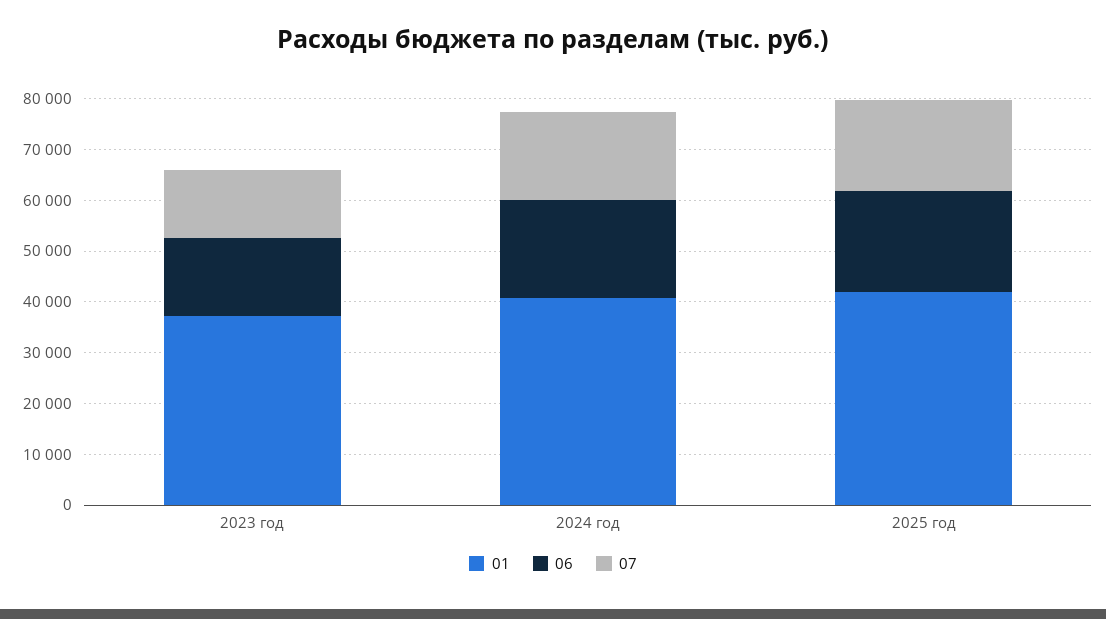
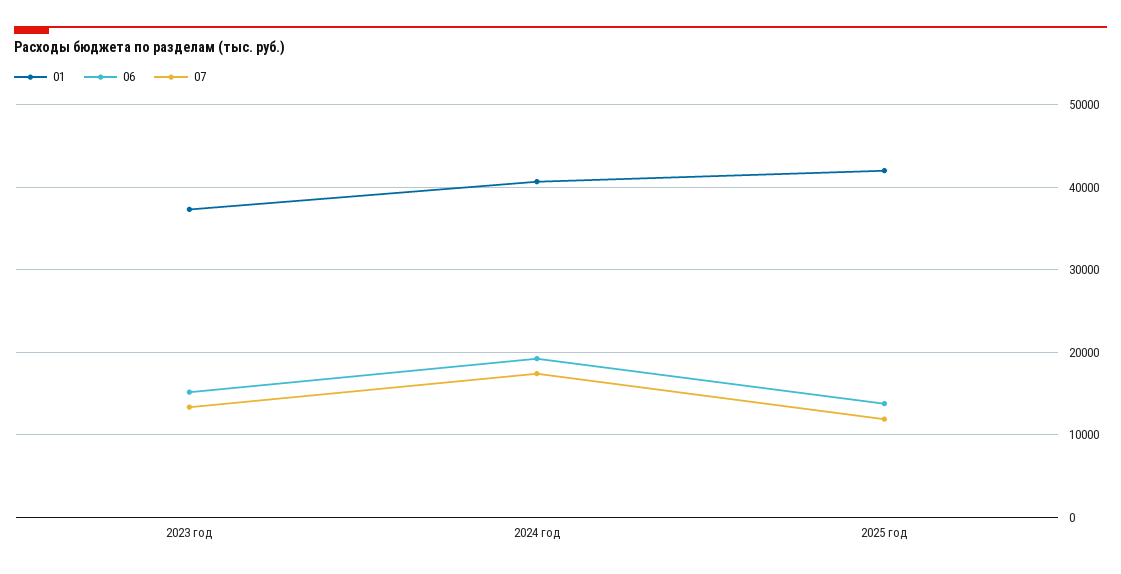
06, 2025 год: 20000 -> 14000
07, 2025 год: 18000 -> 12000

